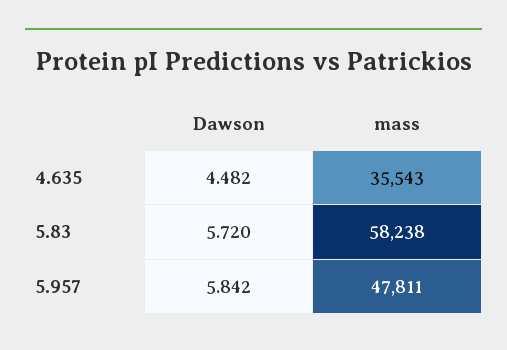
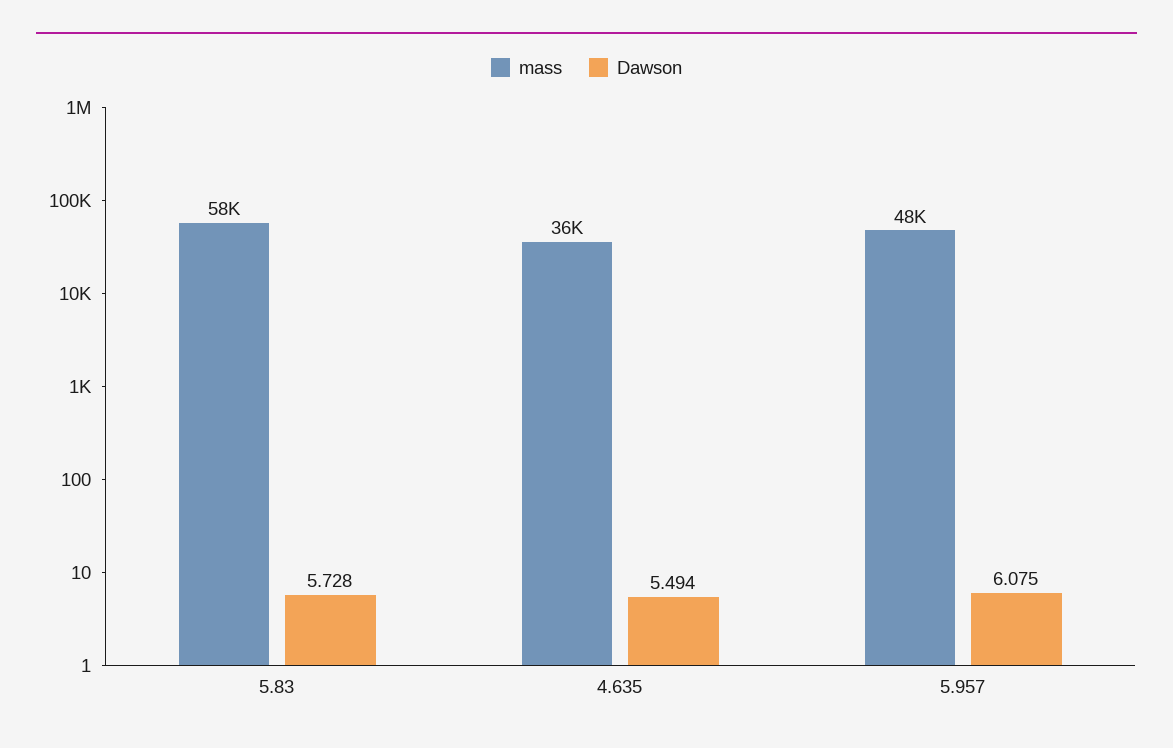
Dawson, 4.635: 4.482 -> 5.494
Dawson, 5.83: 5.72 -> 5.728
Dawson, 5.957: 5.842 -> 6.075

